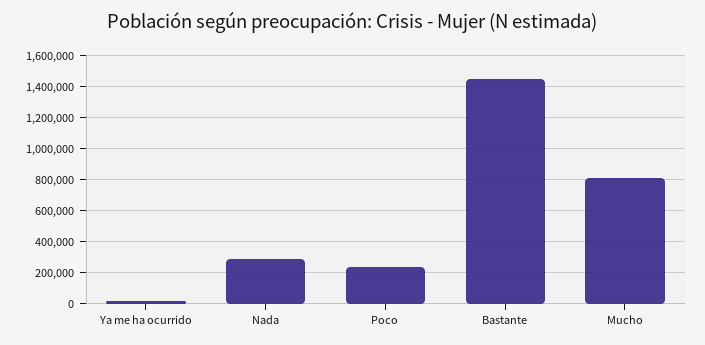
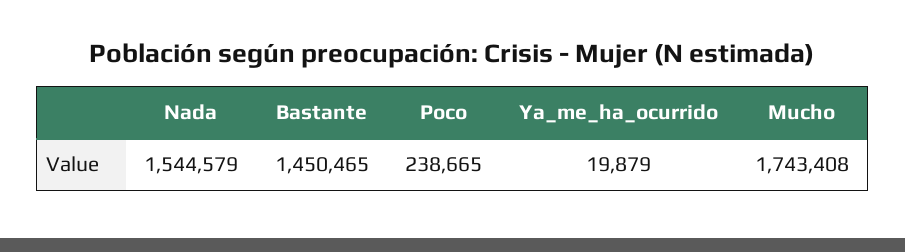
Nada: 300000 -> 1544579
Mucho: 800000 -> 1743408

